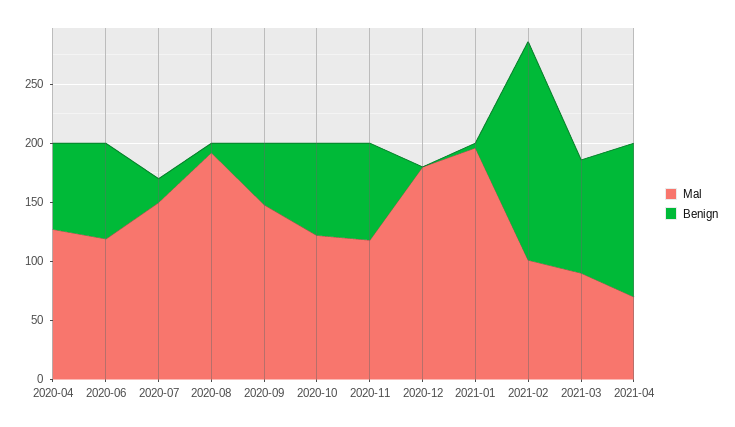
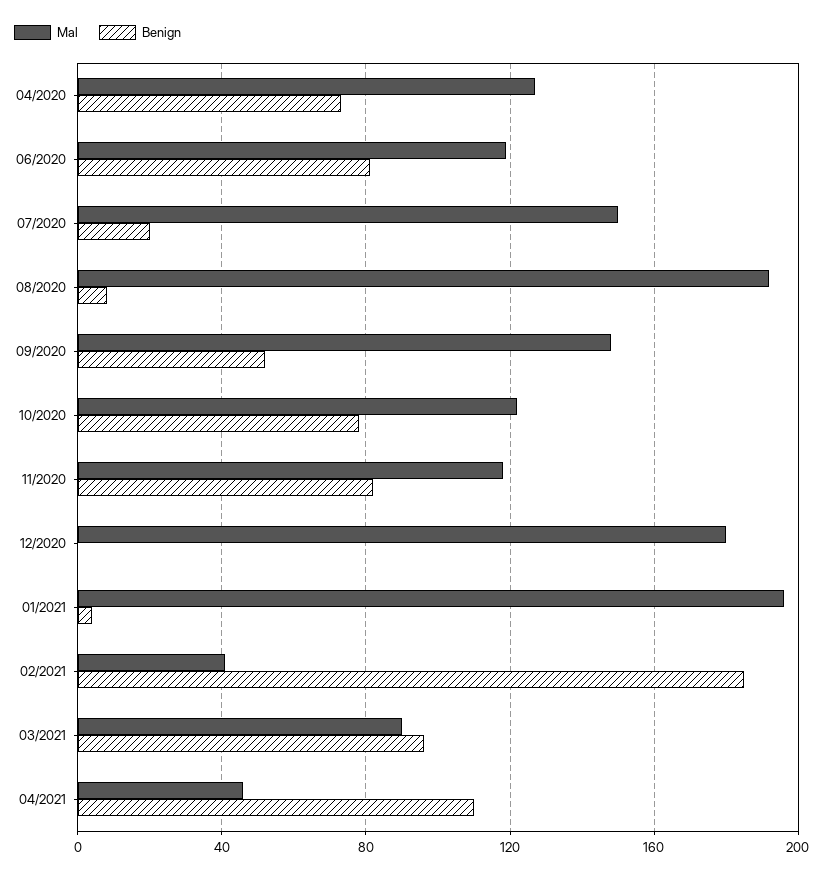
Mal, 2021-02: 100 -> 40
Mal, 2021-04: 70 -> 45
Benign, 2021-04: 130 -> 110

